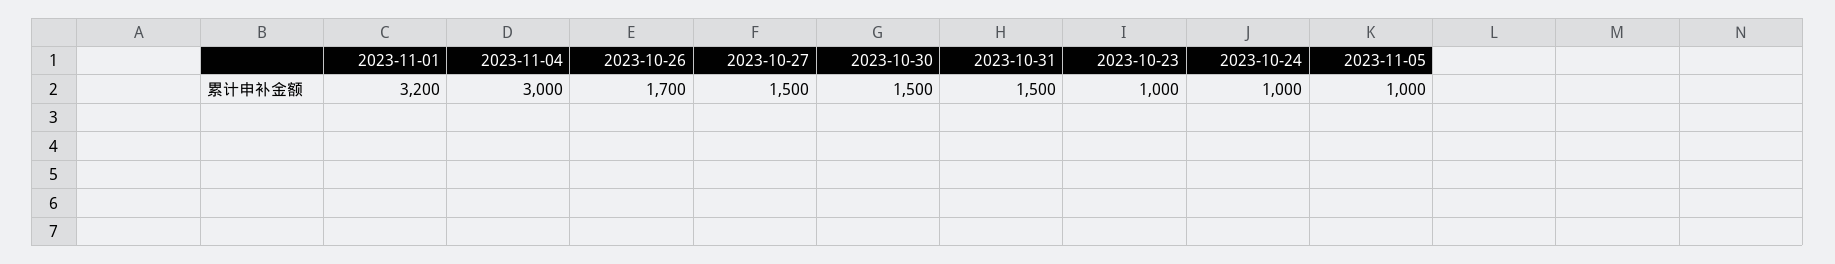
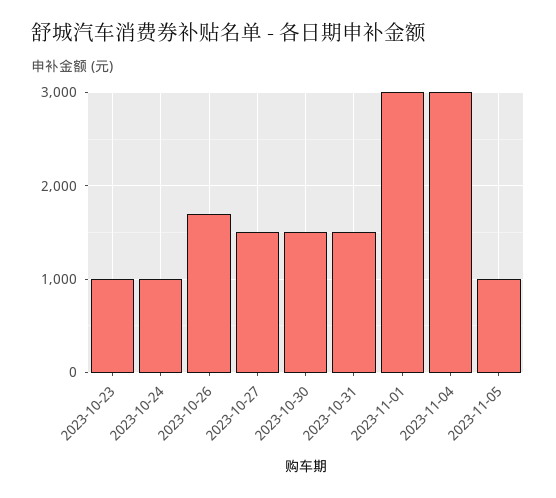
2023-11-01: 3200 -> 3000

